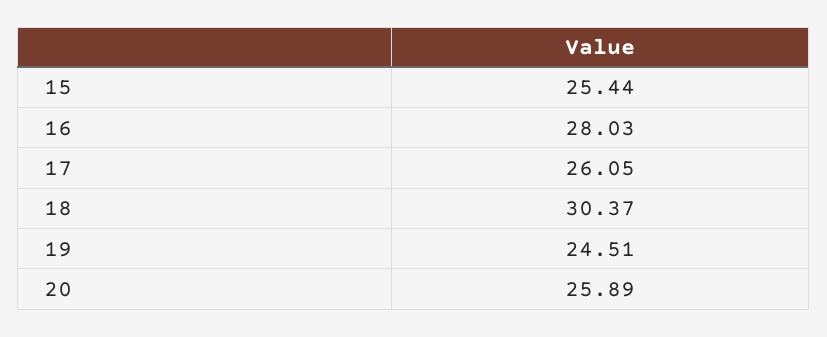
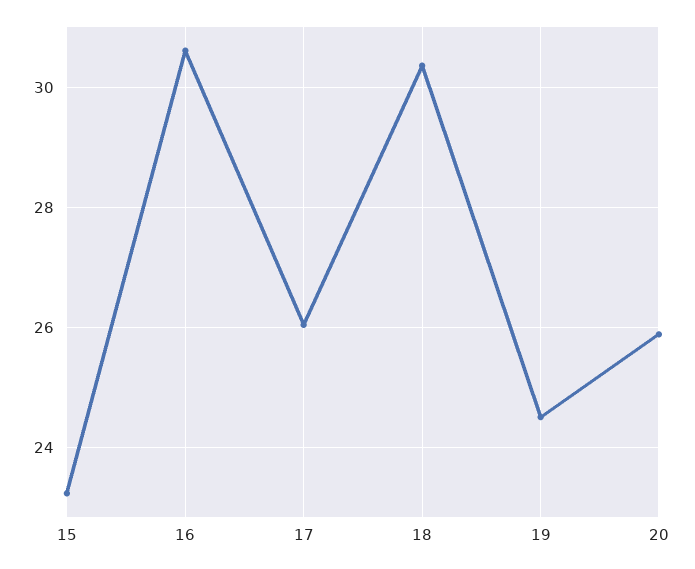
15: 25.44 -> 23.2
16: 28.03 -> 30.6

